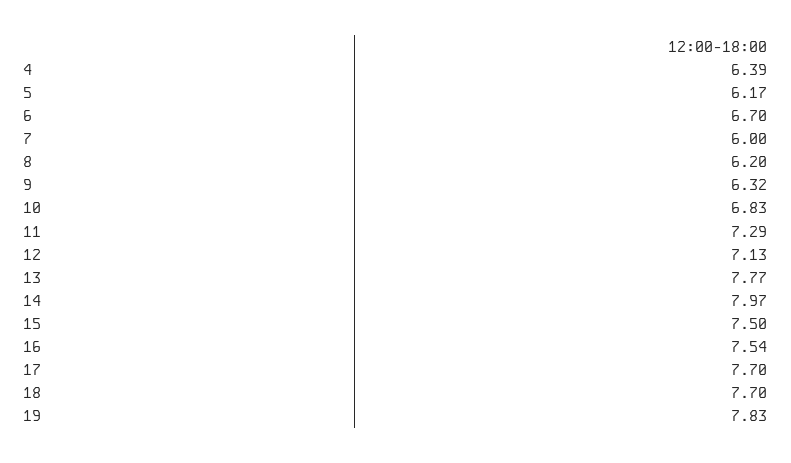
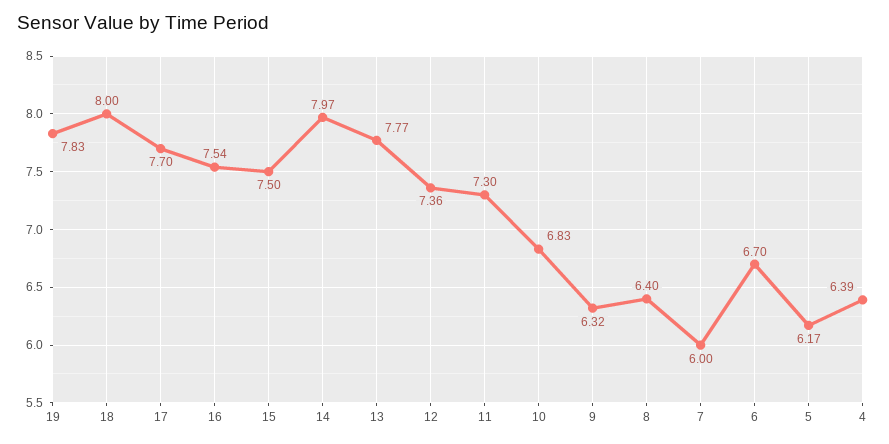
8: 6.2 -> 6.4
11: 7.29 -> 7.3
12: 7.13 -> 7.36
18: 7.7 -> 8

